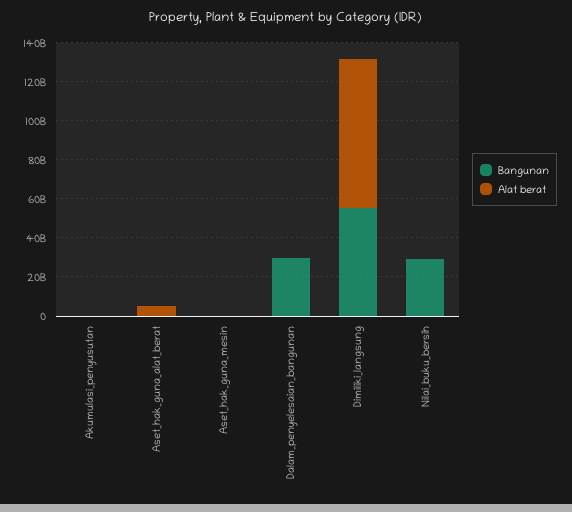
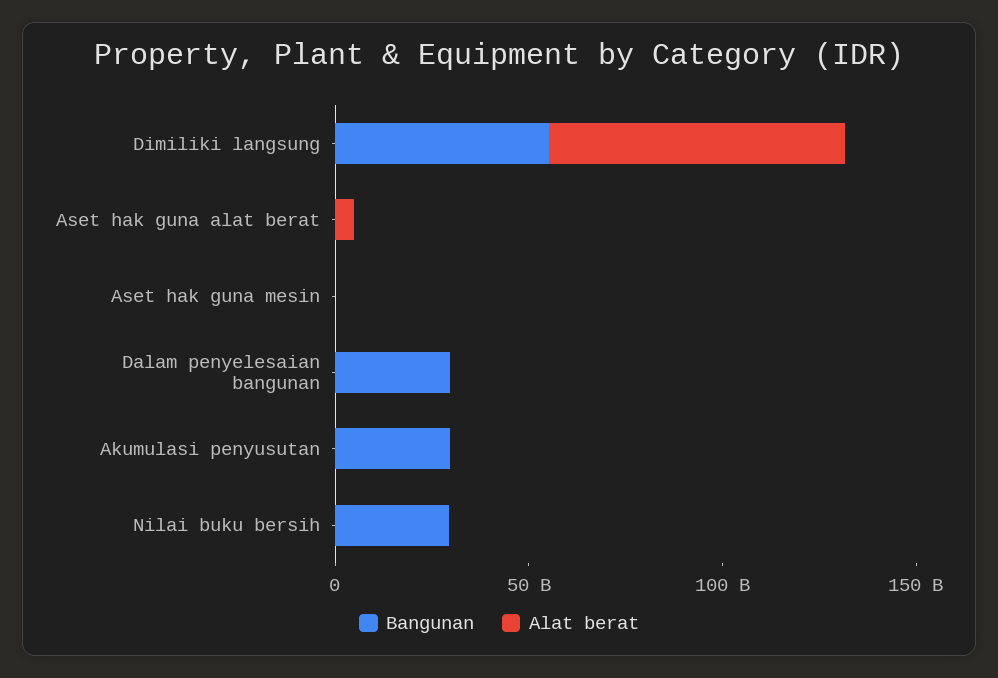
Bangunan, Akumulasi_penyusutan: 0 -> 30000000000

